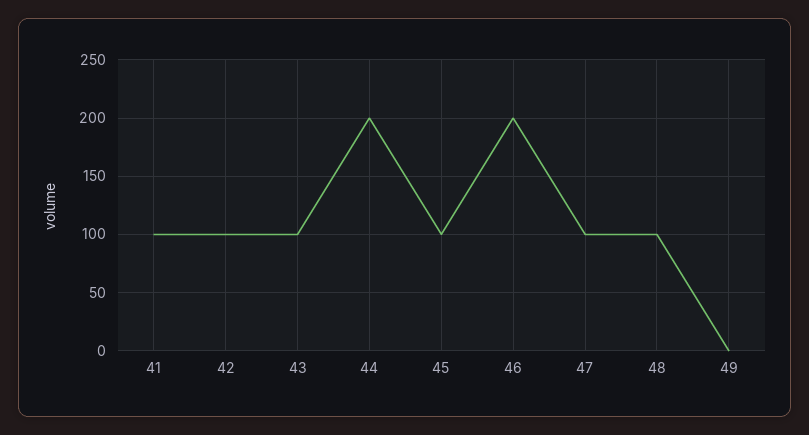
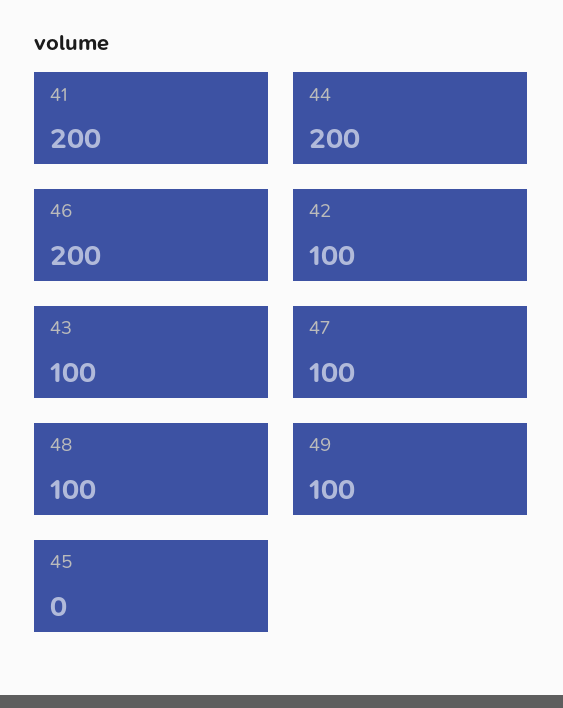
41: 100 -> 200
45: 100 -> 0
49: 0 -> 100

